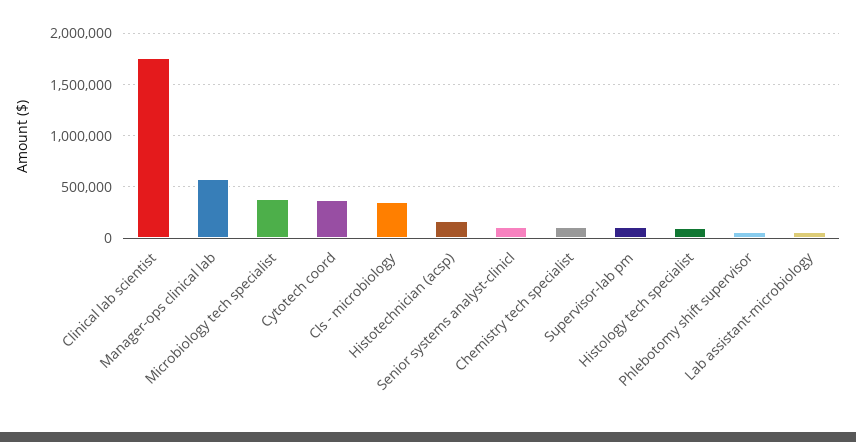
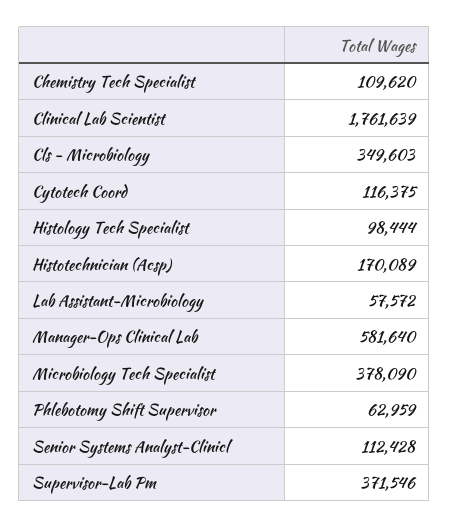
Cytotech coord: 400000 -> 116375
Supervisor-lab pm: 100000 -> 371546

